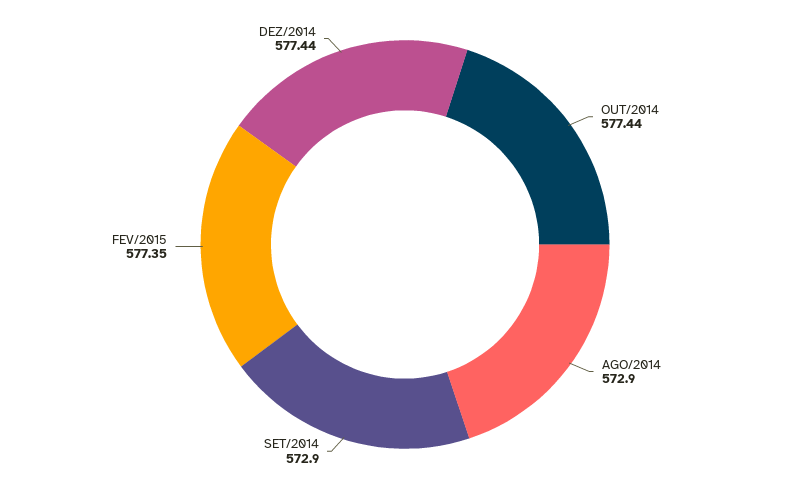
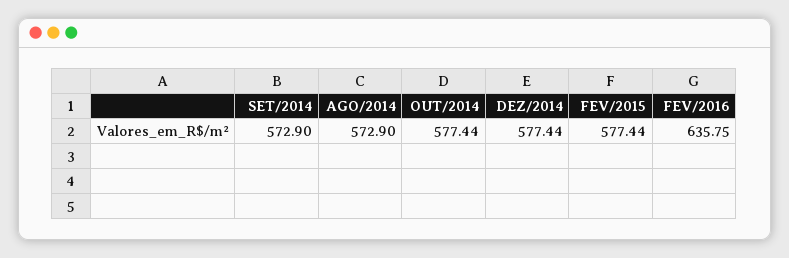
FEV/2015: 577.35 -> 577.44
FEV/2016: none -> 635.75

